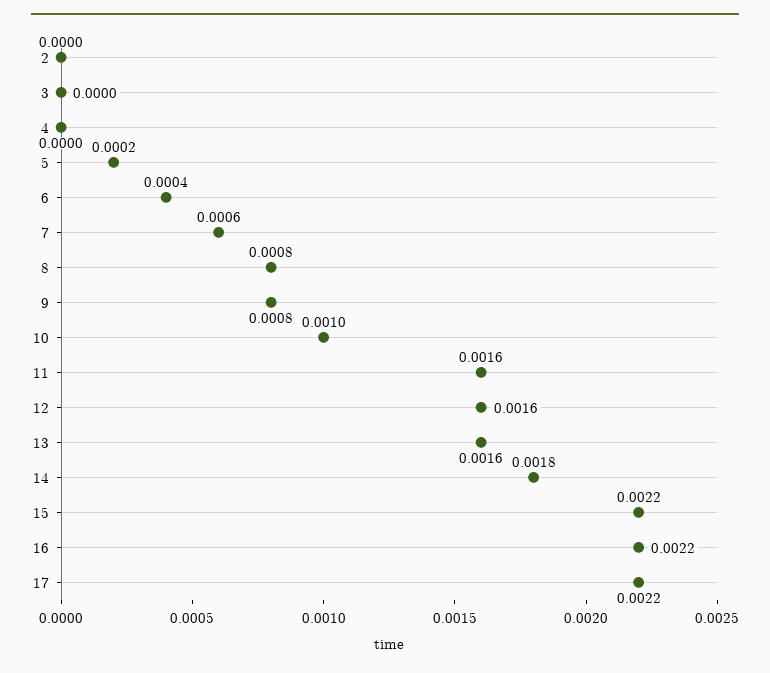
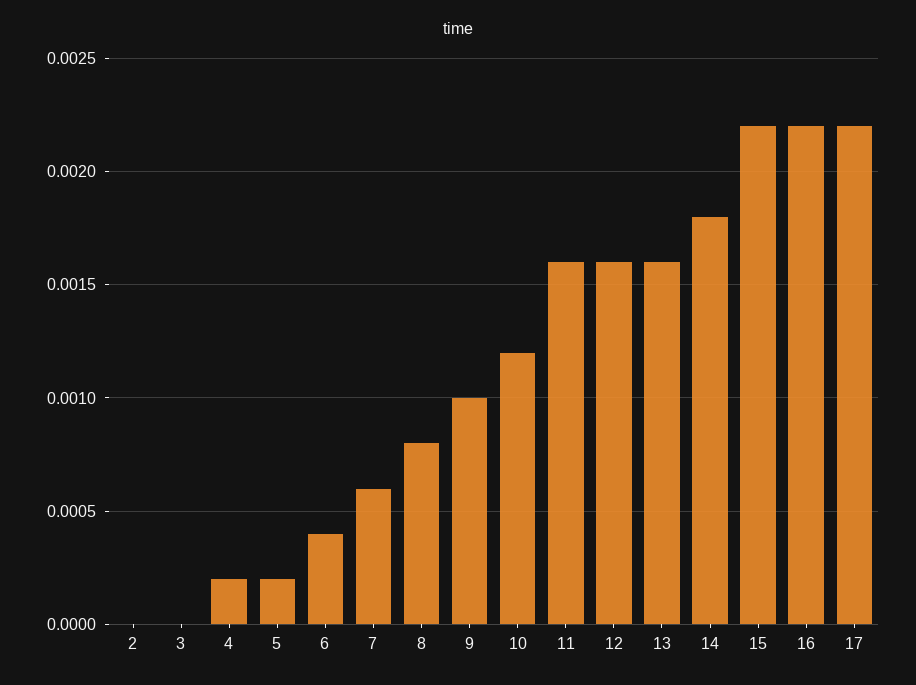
4: 0 -> 0.0002
9: 0.0008 -> 0.001
10: 0.001 -> 0.0012

